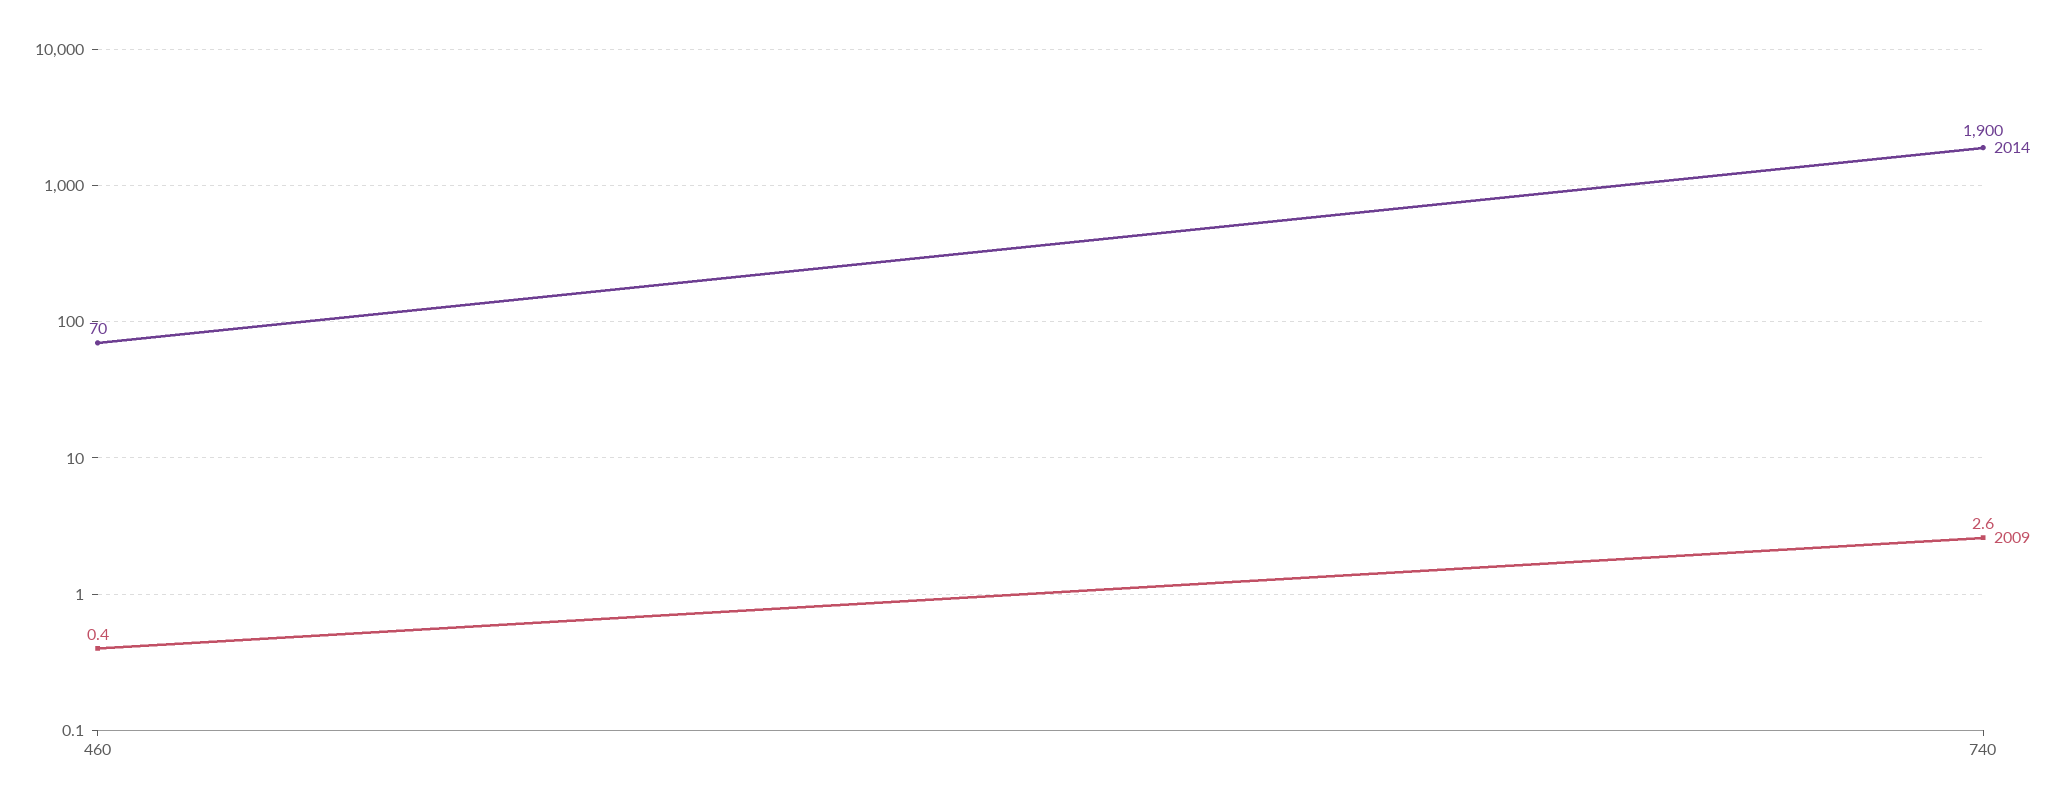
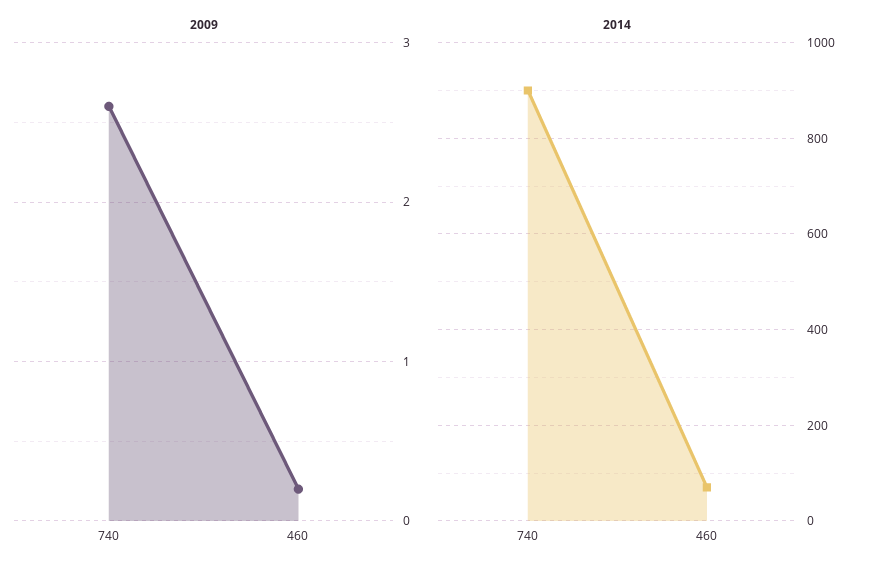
2009, 460: 0.4 -> 0.2
2014, 740: 1900 -> 900

